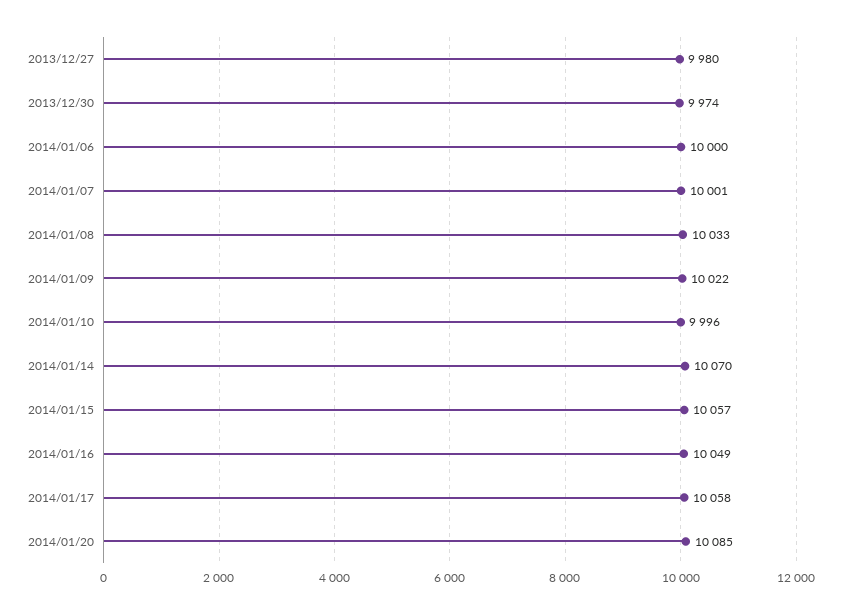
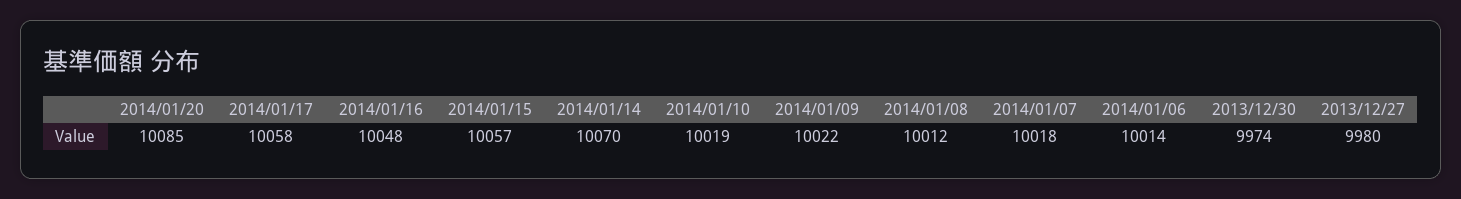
2014/01/06: 10000 -> 10014
2014/01/07: 10001 -> 10018
2014/01/08: 10033 -> 10012
2014/01/10: 9996 -> 10019
2014/01/16: 10049 -> 10048

